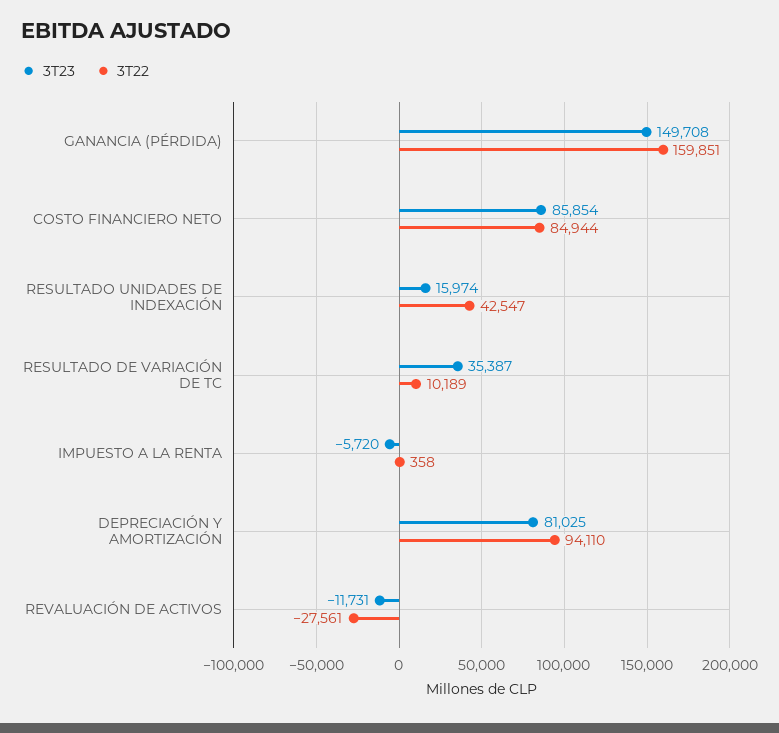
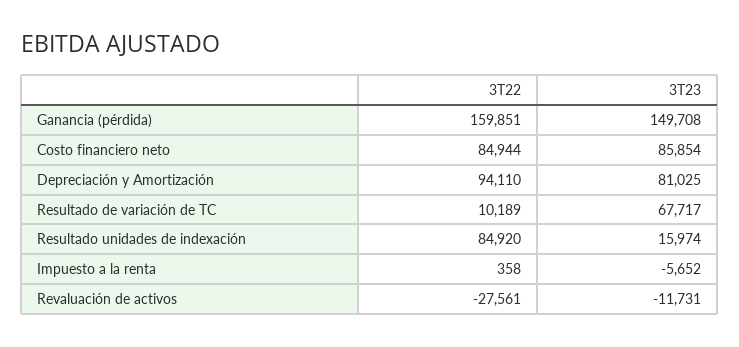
3T22, RESULTADO UNIDADES DE INDEXACIÓN: 42547 -> 84920
3T23, RESULTADO DE VARIACIÓN DE TC: 35387 -> 67717
3T23, IMPUESTO A LA RENTA: -5720 -> -5652

